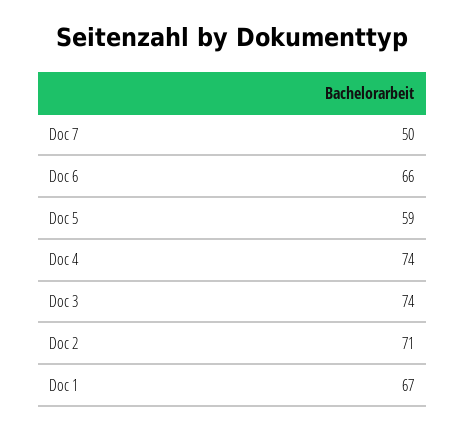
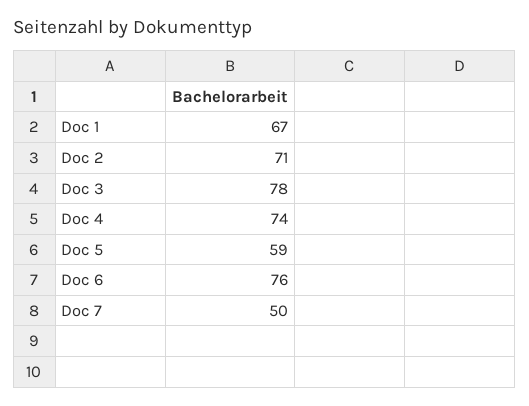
Doc 6: 66 -> 76
Doc 3: 74 -> 78

